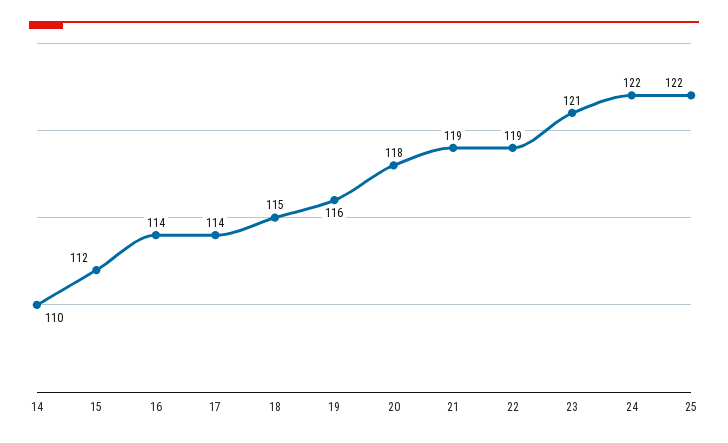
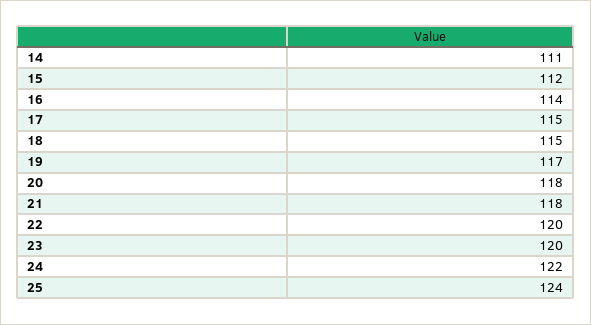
14: 110 -> 111
17: 114 -> 115
19: 116 -> 117
21: 119 -> 118
22: 119 -> 120
23: 121 -> 120
25: 122 -> 124

